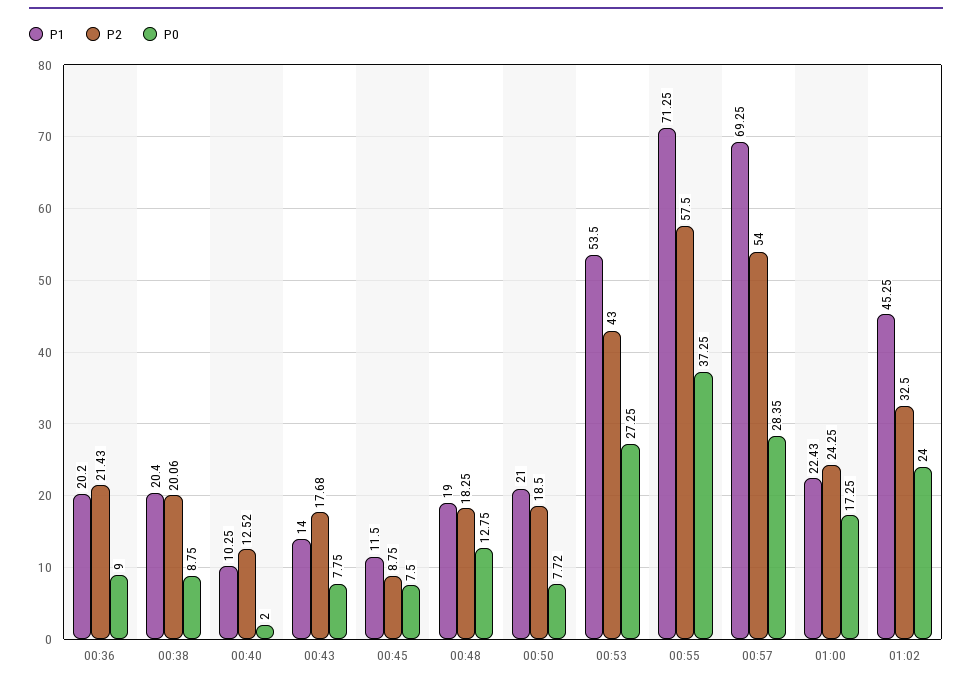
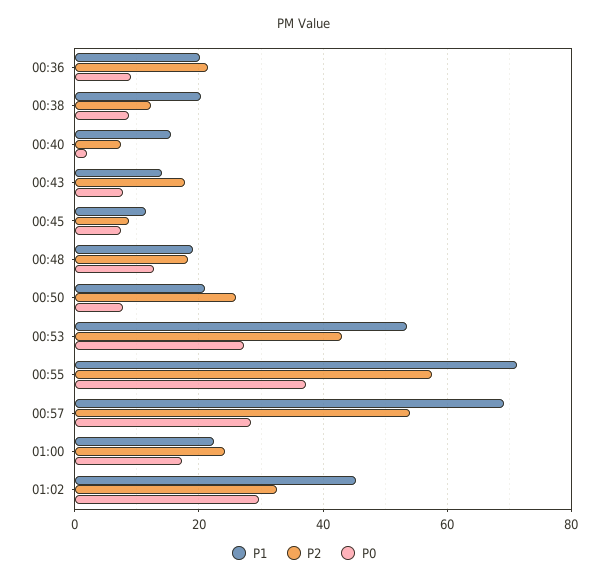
P2, 00:38: 20.06 -> 12
P1, 00:40: 10.25 -> 16
P2, 00:40: 12.52 -> 8
P2, 00:50: 18.5 -> 26
P0, 01:02: 24 -> 30

